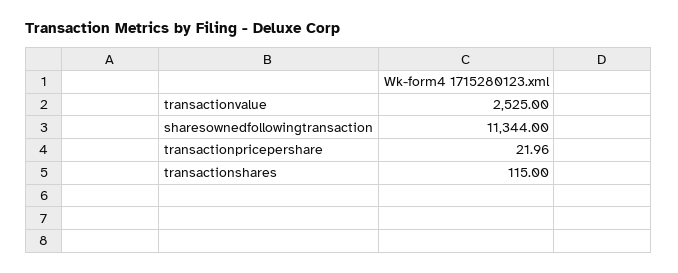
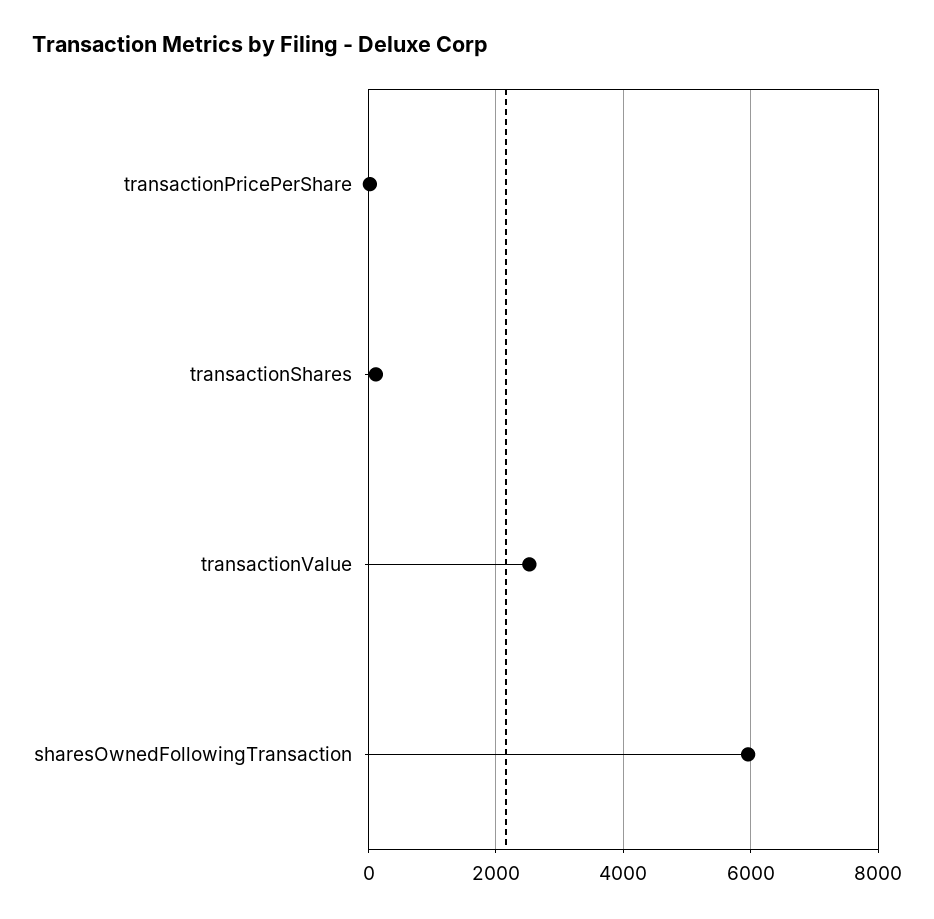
sharesownedfollowingtransaction: 11344 -> 6000

